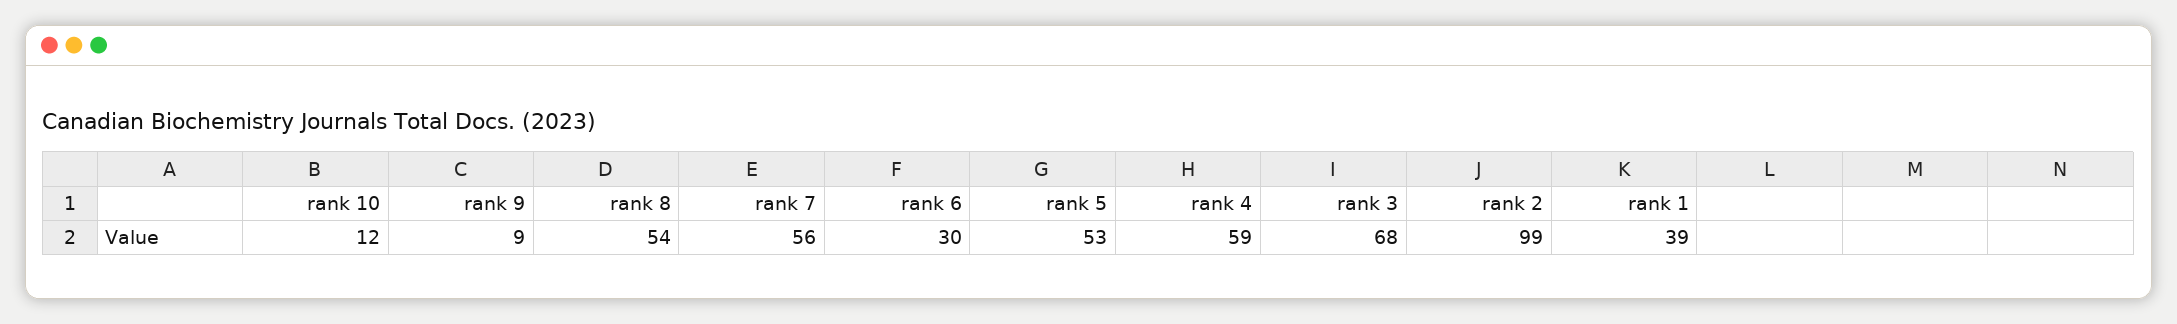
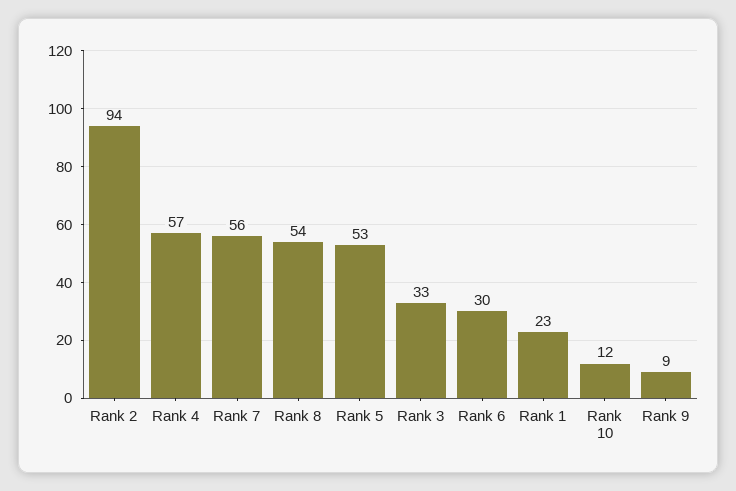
rank 4: 59 -> 57
rank 3: 68 -> 33
rank 2: 99 -> 94
rank 1: 39 -> 23

